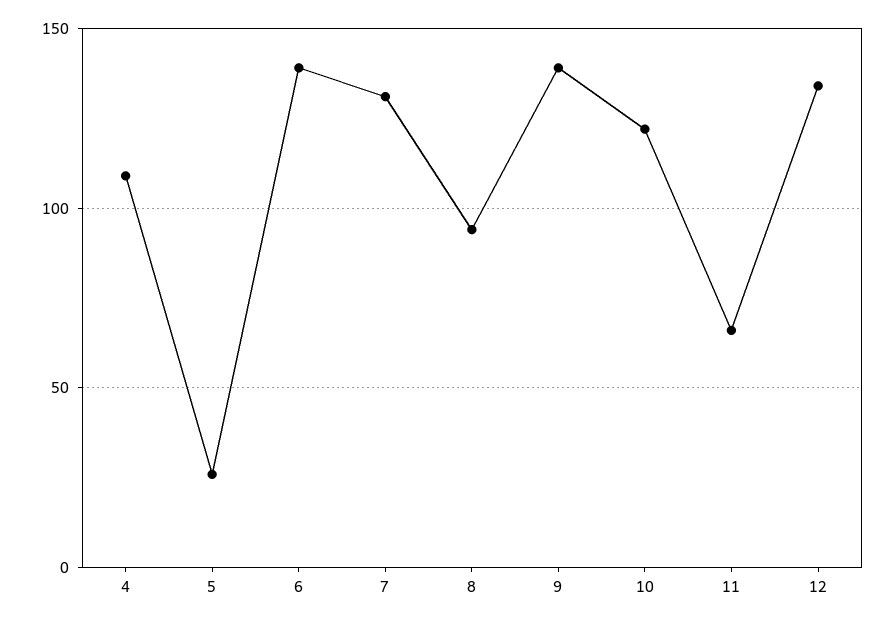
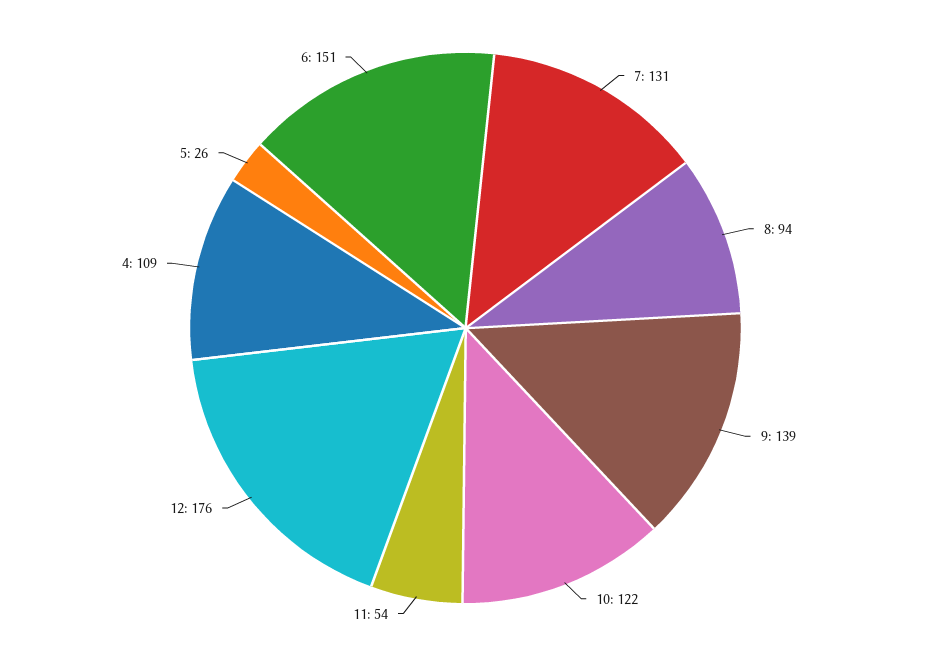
6: 140 -> 151
11: 65 -> 54
12: 135 -> 176

